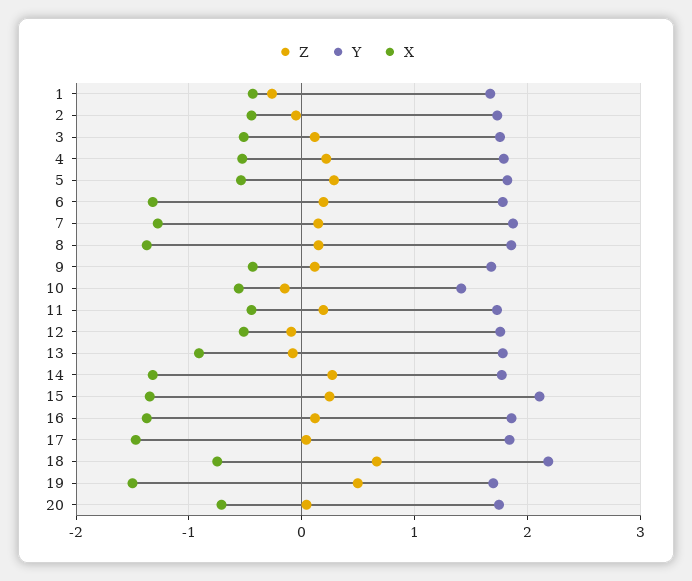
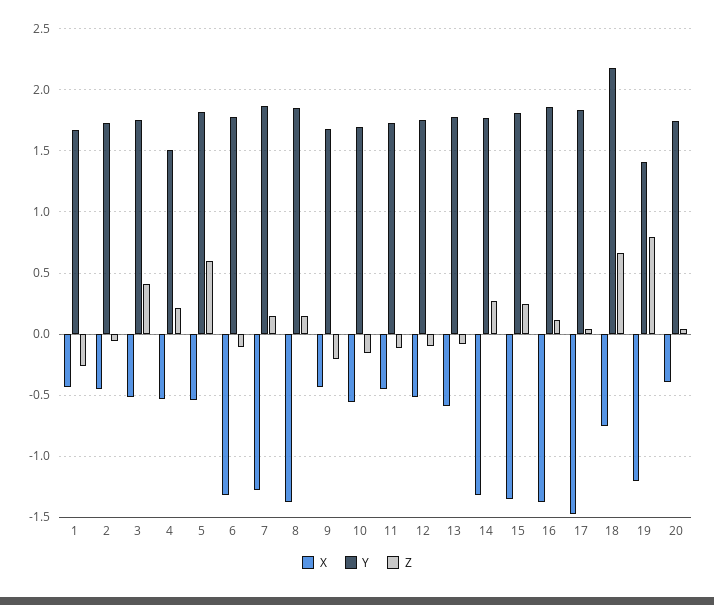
Z, 3: 0.1 -> 0.4
Y, 4: 1.8 -> 1.5
Z, 5: 0.3 -> 0.6
Z, 6: 0.2 -> -0.1
Z, 9: 0.1 -> -0.2
Y, 10: 1.4 -> 1.7
Z, 11: 0.2 -> -0.1
X, 13: -0.9 -> -0.6
Y, 15: 2.1 -> 1.8
Z, 19: 0.5 -> 0.8
Y, 19: 1.7 -> 1.4
X, 19: -1.5 -> -1.2
X, 20: -0.7 -> -0.4

